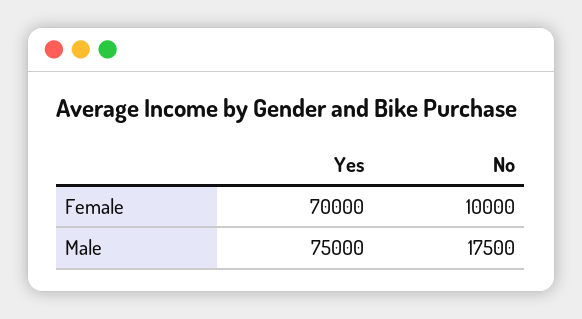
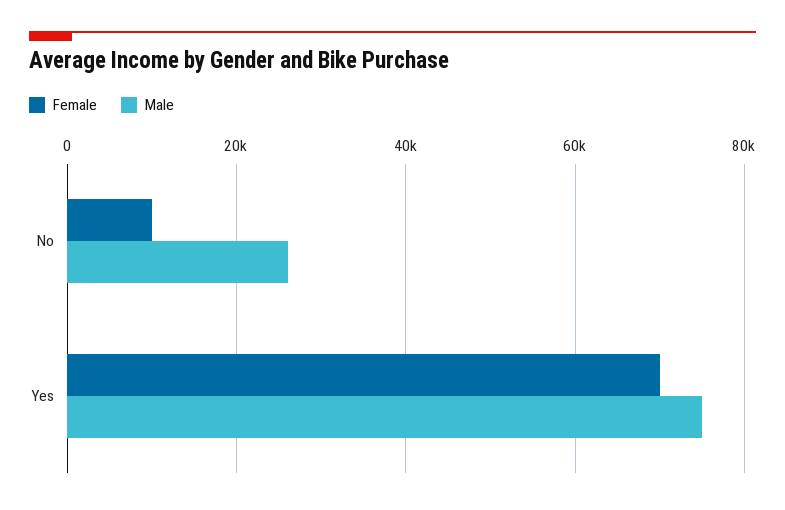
Male, No: 17500 -> 26000

